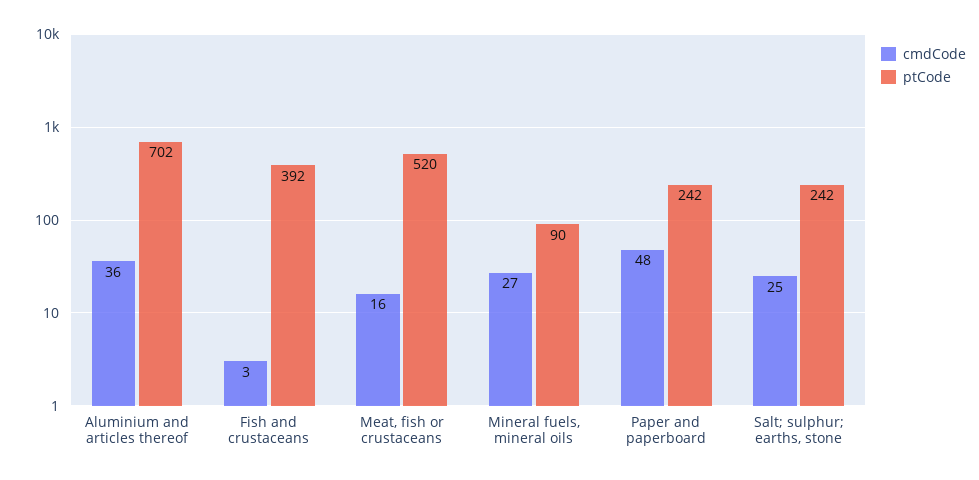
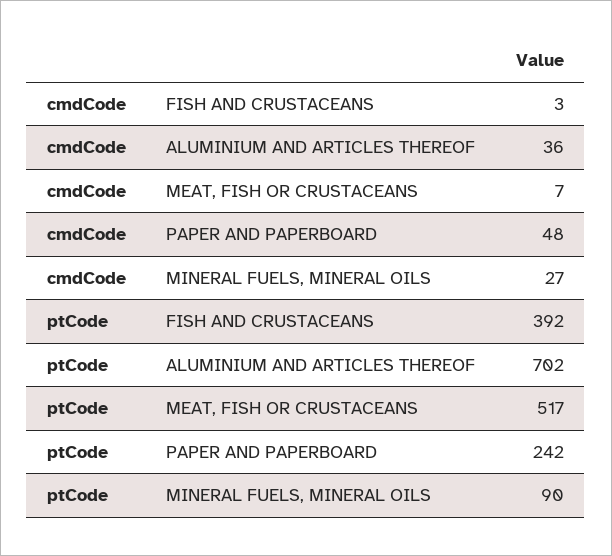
cmdCode, Meat, fish or crustaceans: 16 -> 7
ptCode, Meat, fish or crustaceans: 520 -> 517
cmdCode, Salt; sulphur; earths, stone: 25 -> none
ptCode, Salt; sulphur; earths, stone: 242 -> none

